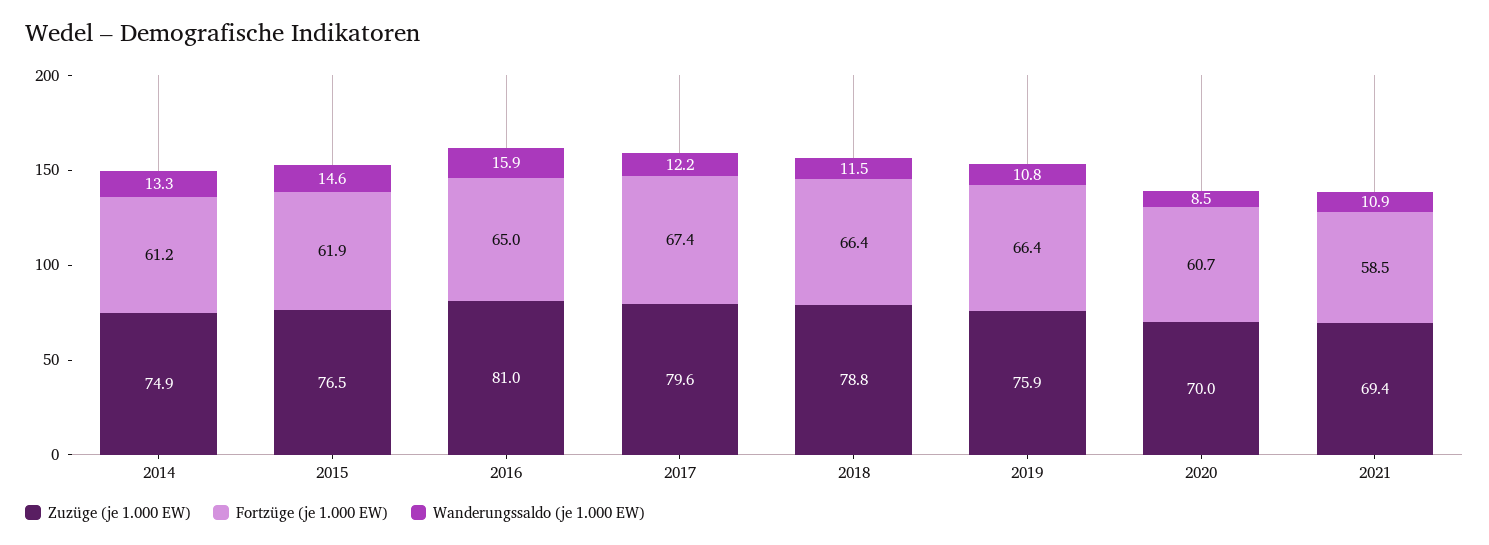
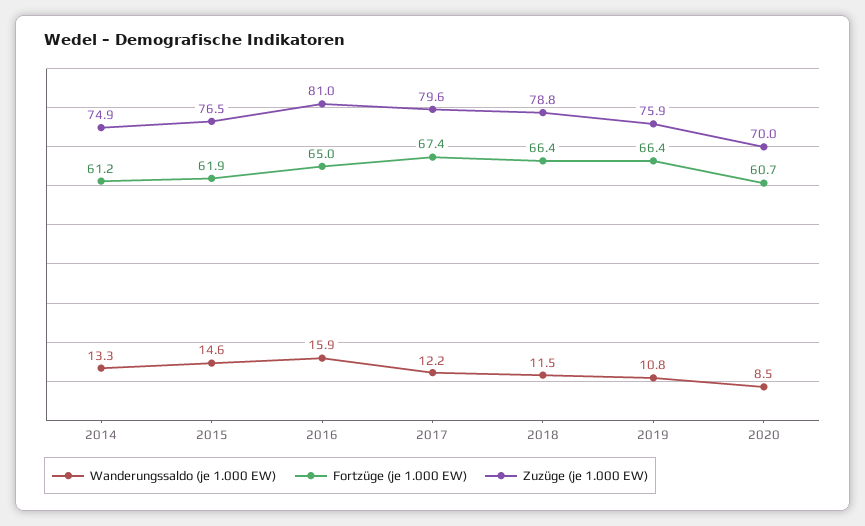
Zuzüge (je 1.000 EW), 2021: 69.4 -> none
Fortzüge (je 1.000 EW), 2021: 58.5 -> none
Wanderungssaldo (je 1.000 EW), 2021: 10.9 -> none

